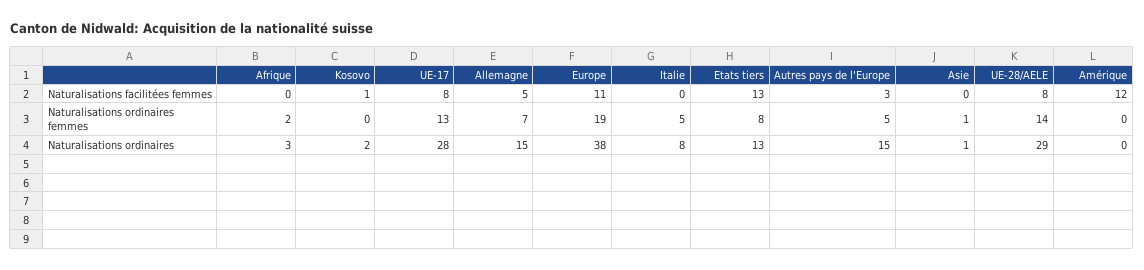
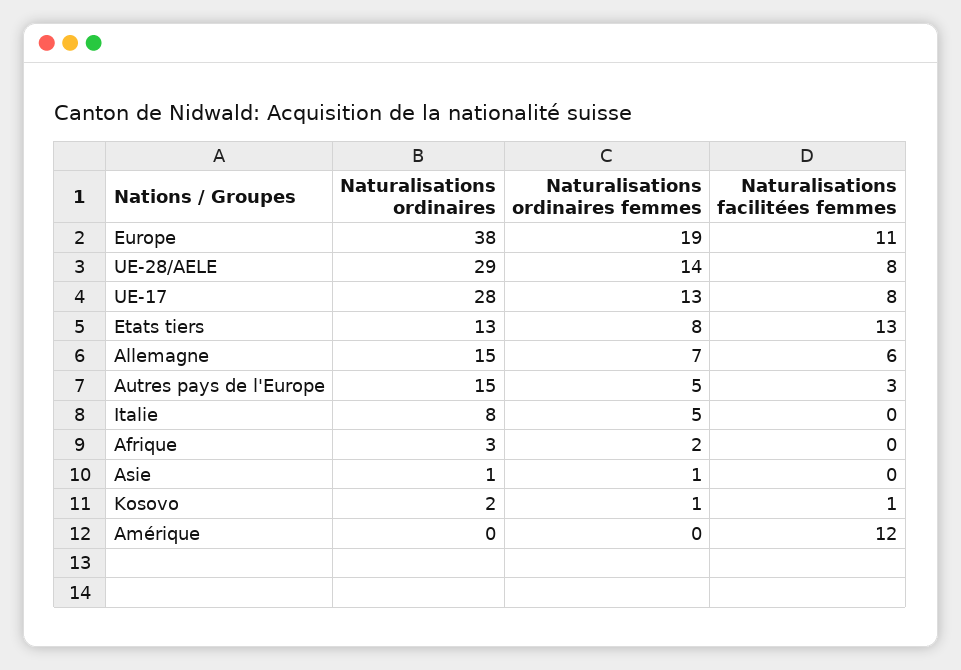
Allemagne, Naturalisations facilitées femmes: 5 -> 6
Kosovo, Naturalisations ordinaires femmes: 0 -> 1

